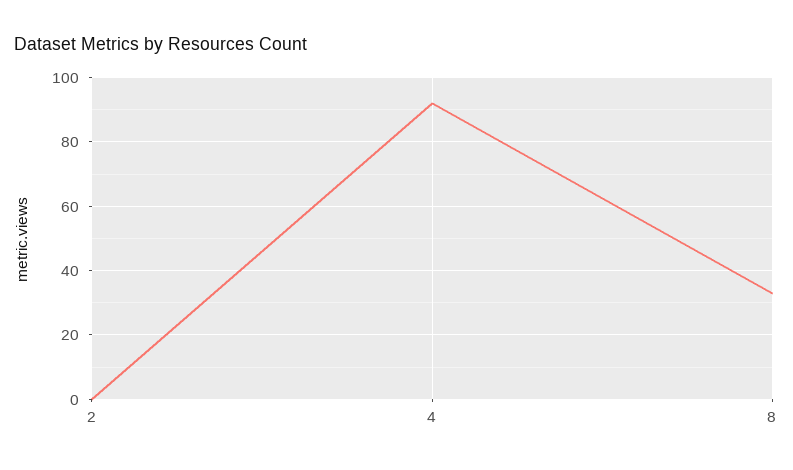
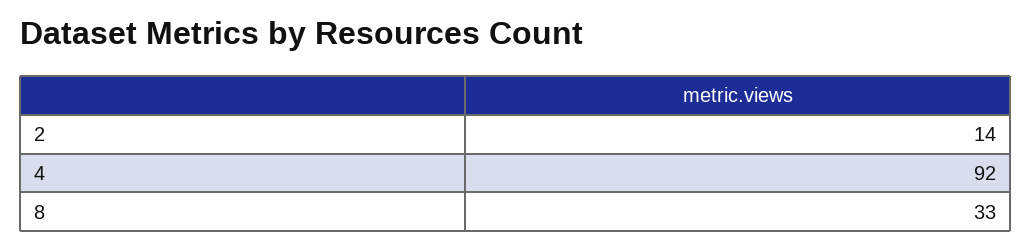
2: 0 -> 14

